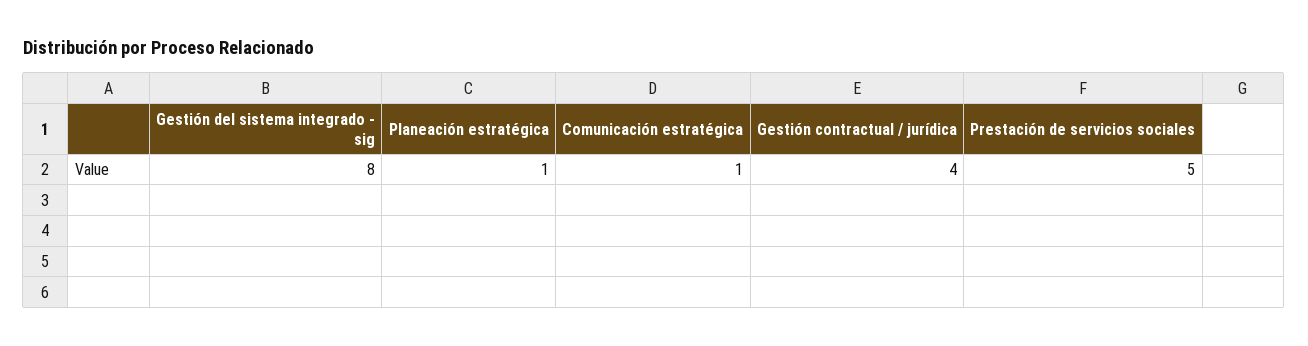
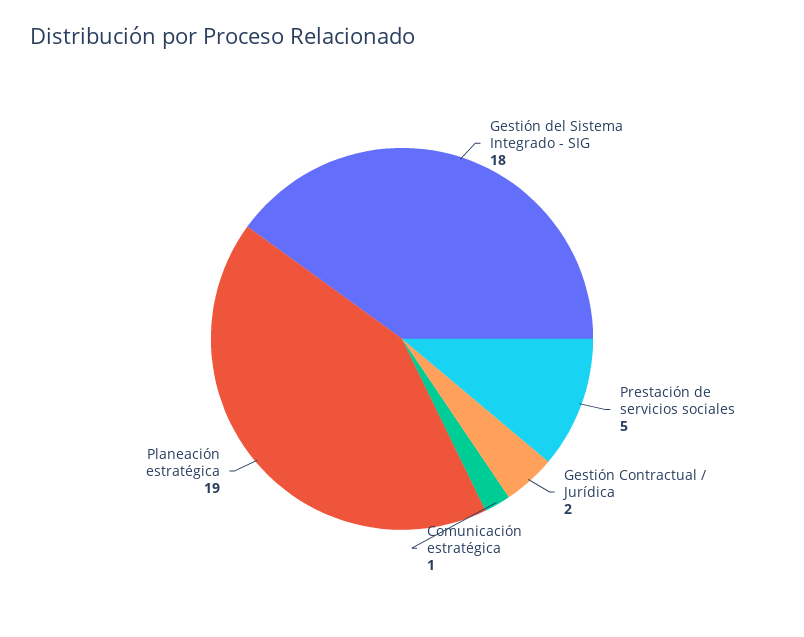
Gestión del sistema integrado - sig: 8 -> 18
Planeación estratégica: 1 -> 19
Gestión contractual / jurídica: 4 -> 2

